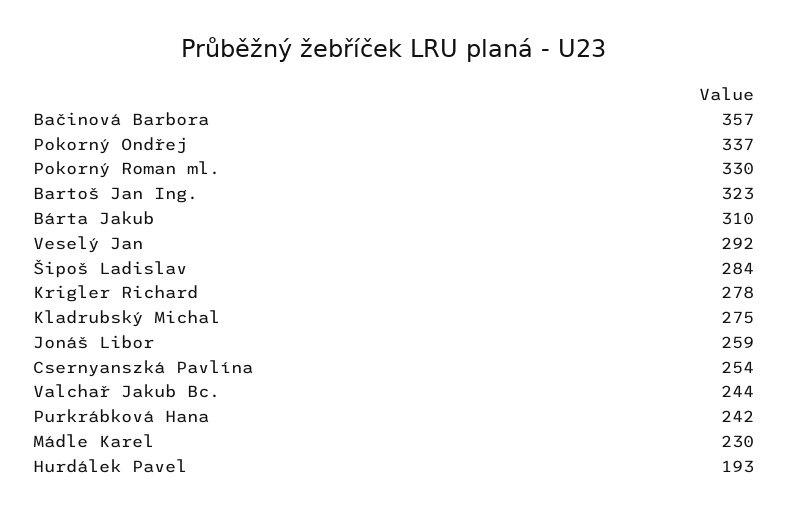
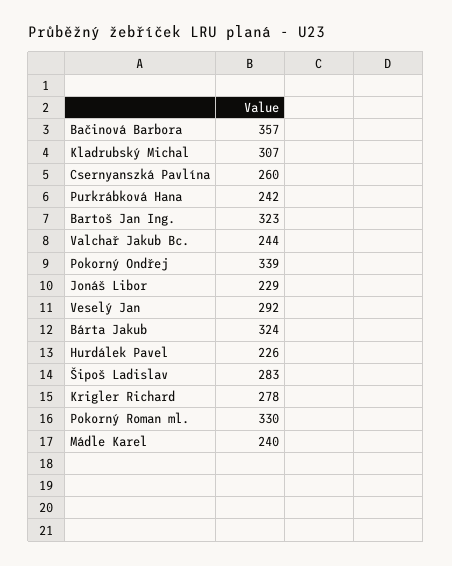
Pokorný Ondřej: 337 -> 339
Bárta Jakub: 310 -> 324
Šipoš Ladislav: 284 -> 283
Kladrubský Michal: 275 -> 307
Jonáš Libor: 259 -> 229
Csernyanszká Pavlína: 254 -> 260
Mádle Karel: 230 -> 240
Hurdálek Pavel: 193 -> 226

